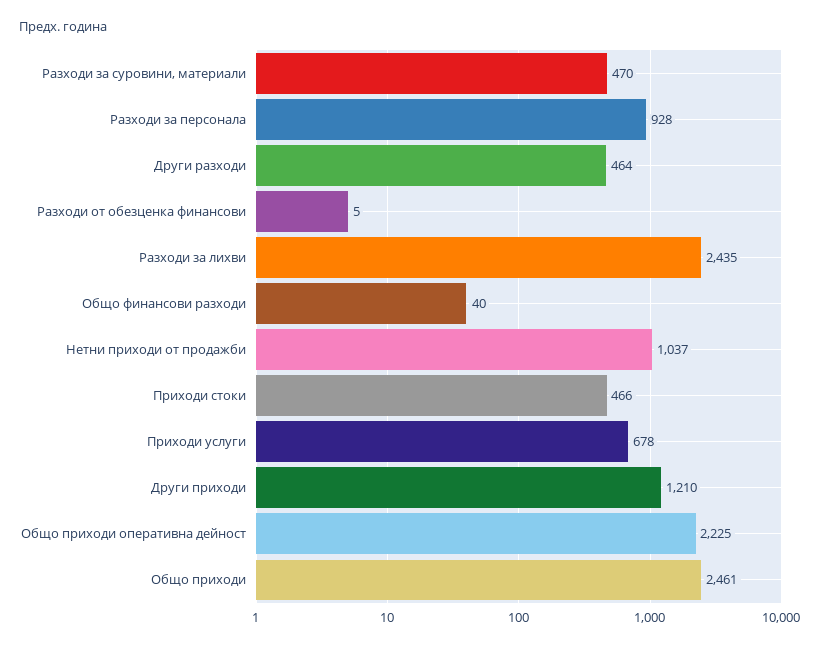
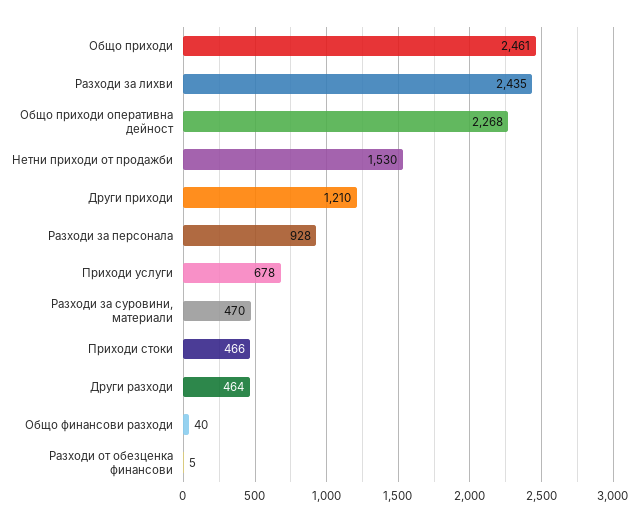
Нетни приходи от продажби: 1037 -> 1530
Общо приходи оперативна дейност: 2225 -> 2268

